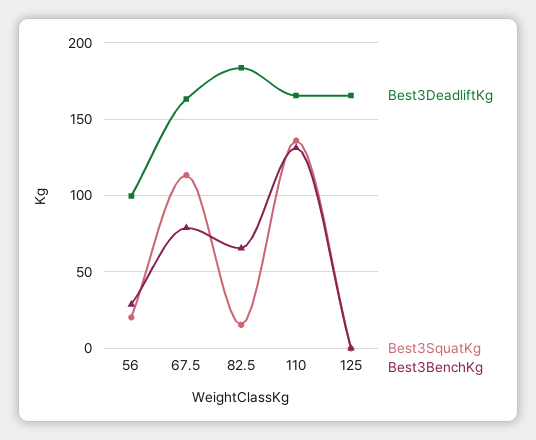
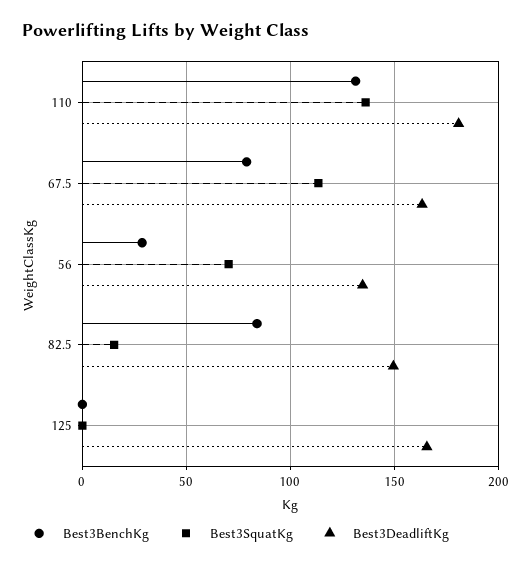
Best3DeadliftKg, 56: 100 -> 135
Best3SquatKg, 56: 20 -> 70
Best3DeadliftKg, 82.5: 185 -> 150
Best3BenchKg, 82.5: 65 -> 85
Best3DeadliftKg, 110: 165 -> 180

